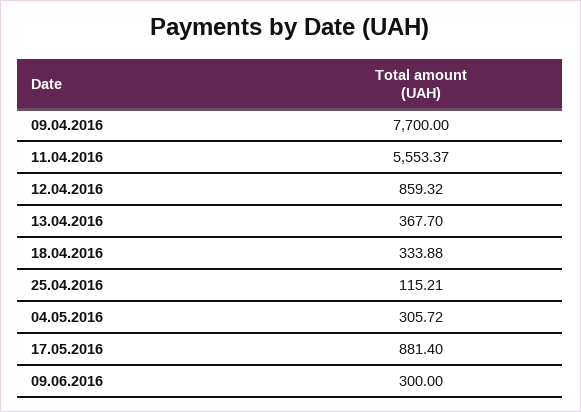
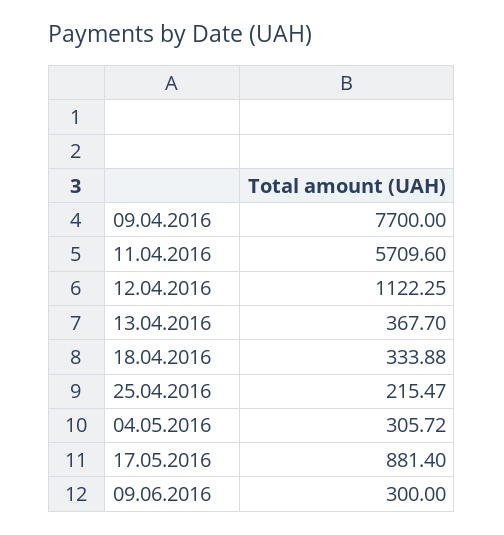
11.04.2016: 5553.37 -> 5709.6
12.04.2016: 859.32 -> 1122.25
25.04.2016: 115.21 -> 215.47

